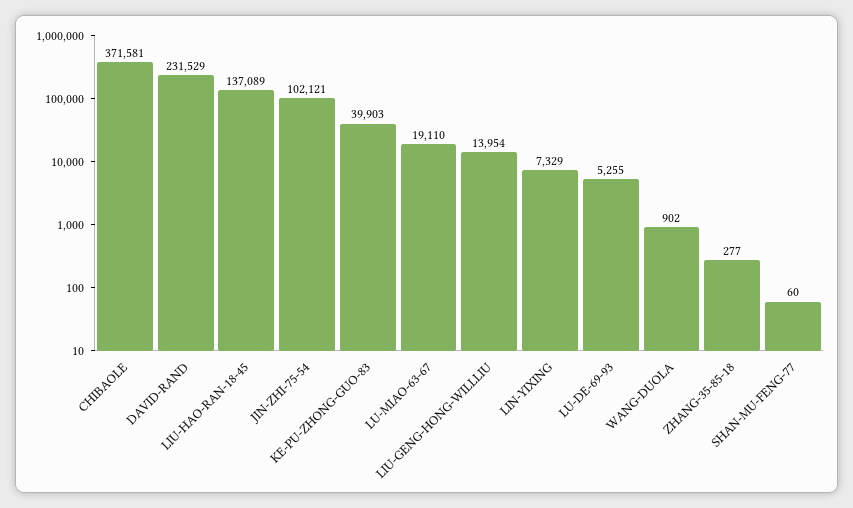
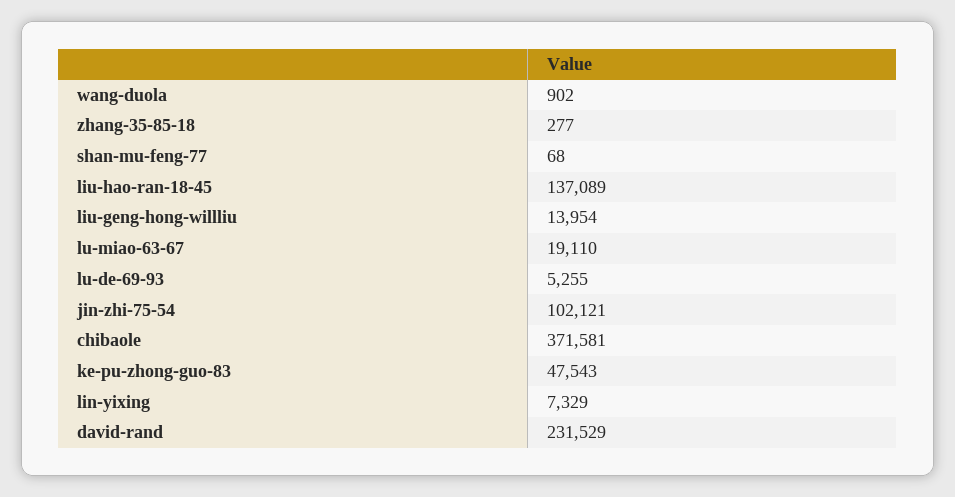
KE-PU-ZHONG-GUO-83: 39903 -> 47543
SHAN-MU-FENG-77: 60 -> 68

